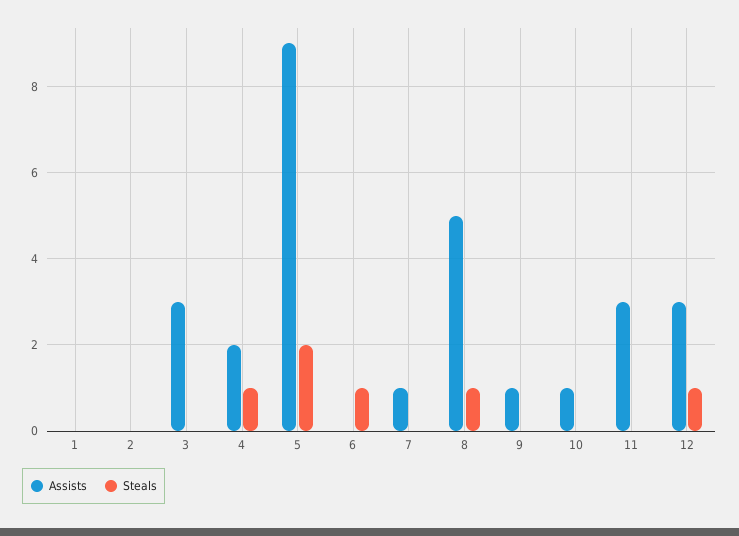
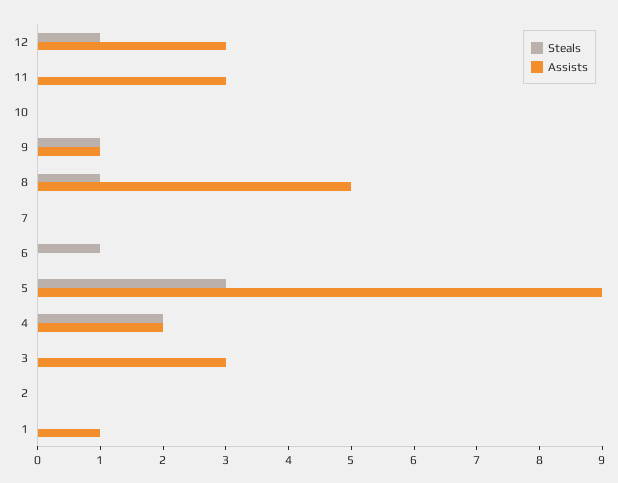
Assists, 1: 0 -> 1
Steals, 4: 1 -> 2
Steals, 5: 2 -> 3
Assists, 7: 1 -> 0
Steals, 9: 0 -> 1
Assists, 10: 1 -> 0

